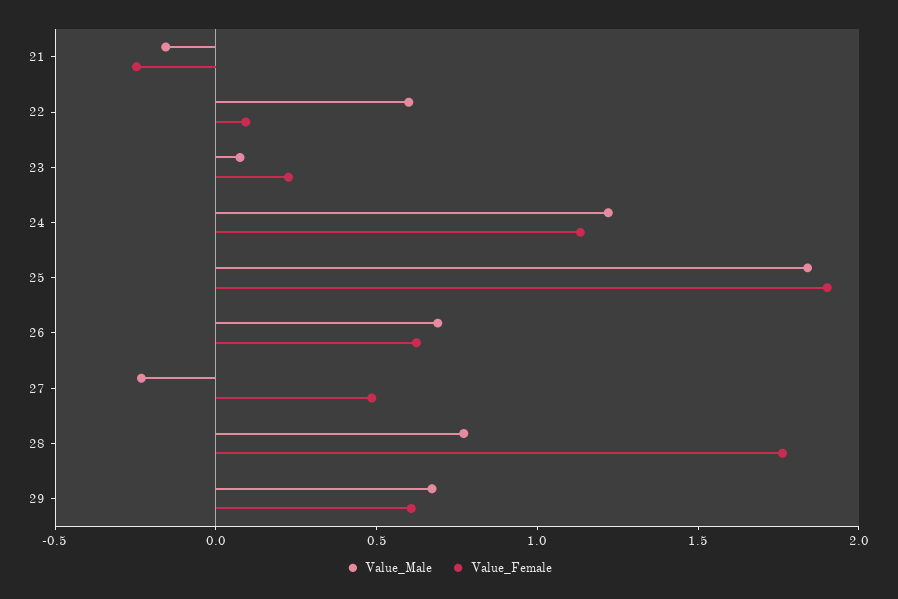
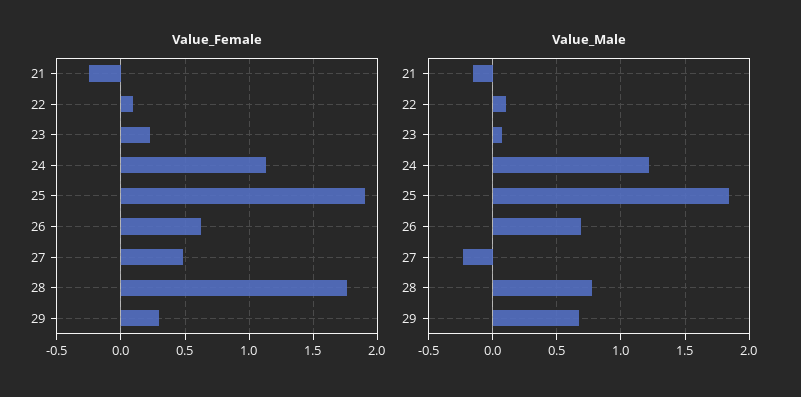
Value_Male, 22: 0.6 -> 0.1
Value_Female, 29: 0.6 -> 0.3

